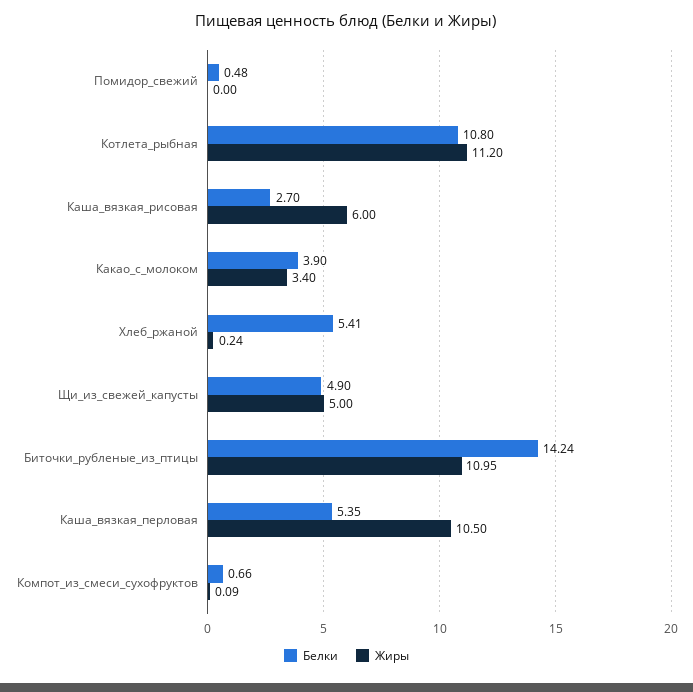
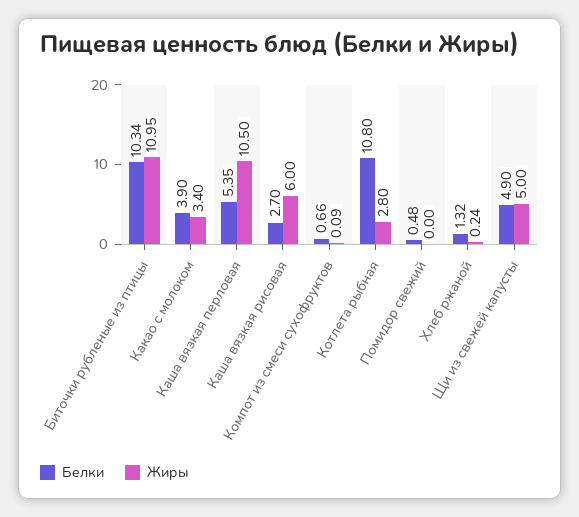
Жиры, Котлета_рыбная: 11.2 -> 2.8
Белки, Хлеб_ржаной: 5.41 -> 1.32
Белки, Биточки_рубленые_из_птицы: 14.24 -> 10.34

